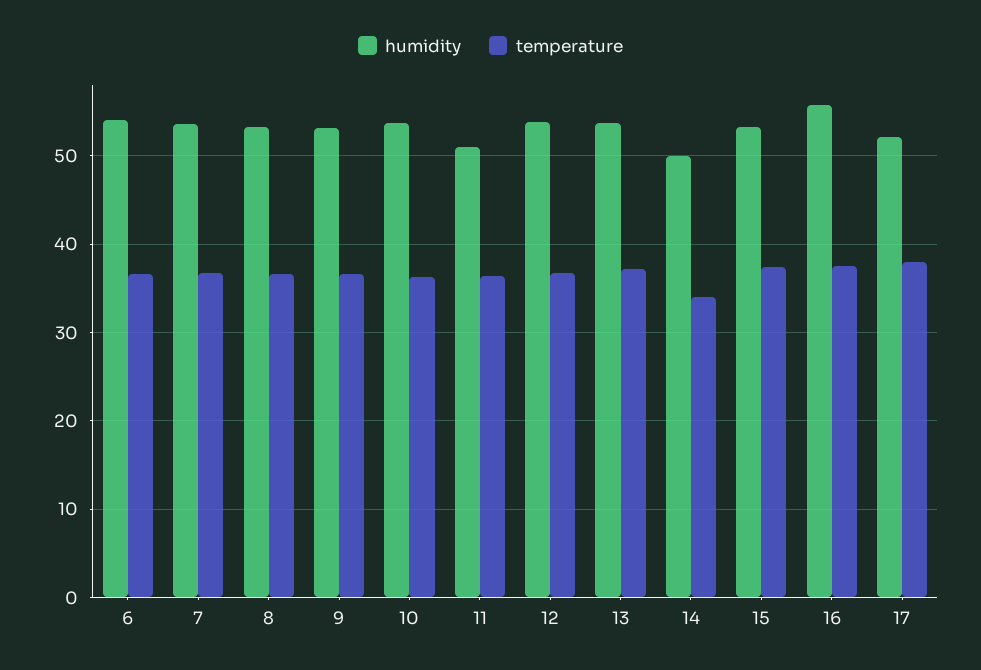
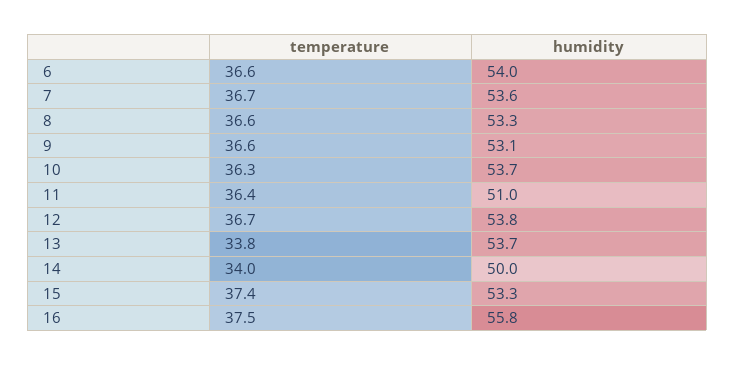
temperature, 13: 37 -> 33.8
humidity, 17: 52 -> none
temperature, 17: 38 -> none

